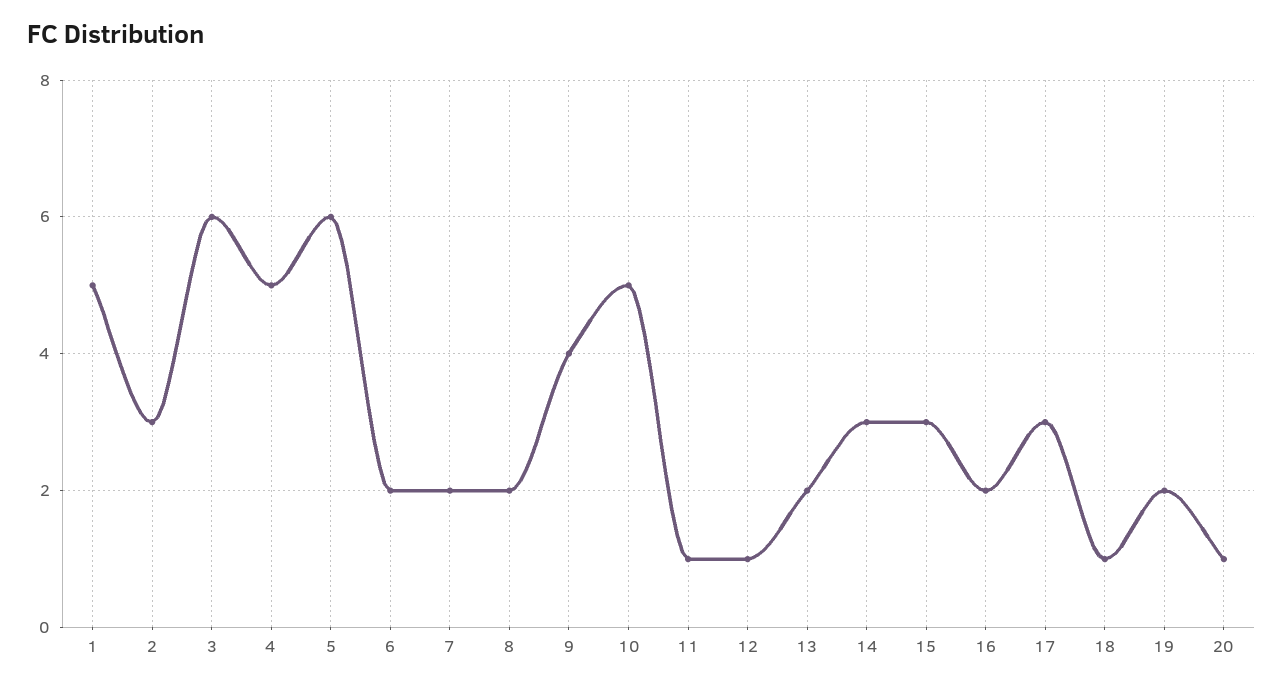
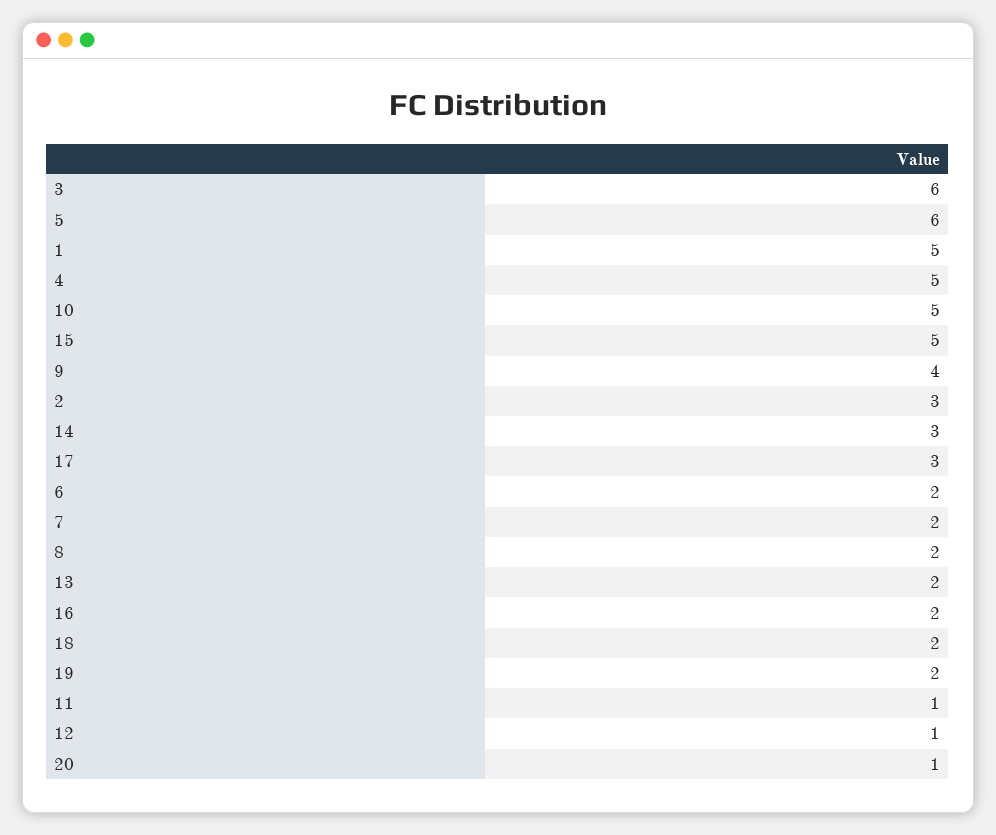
15: 3 -> 5
18: 1 -> 2

